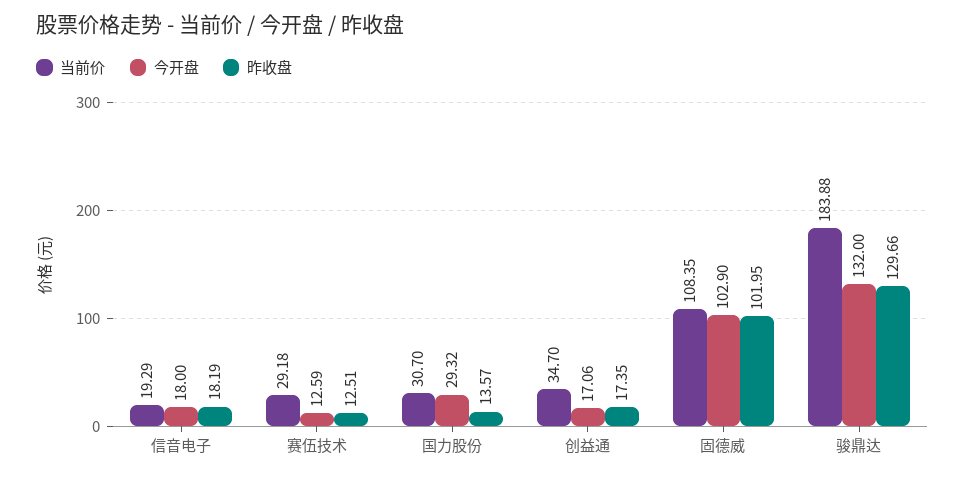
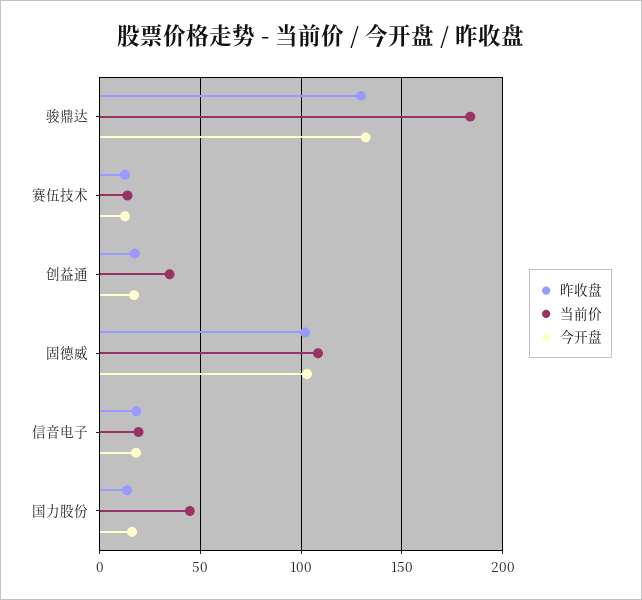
当前价, 赛伍技术: 29.18 -> 15
当前价, 国力股份: 30.7 -> 45
今开盘, 国力股份: 29.32 -> 15

